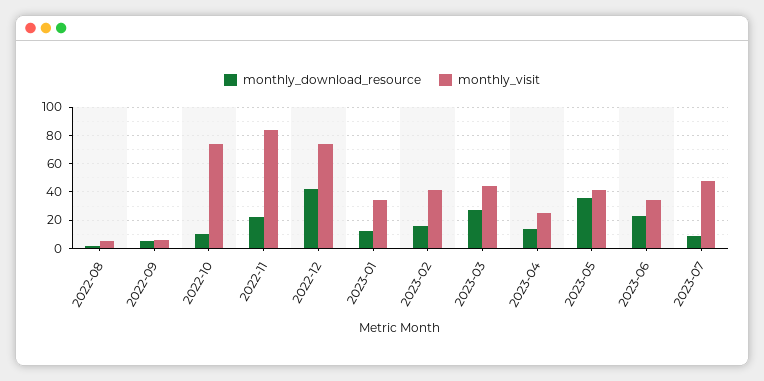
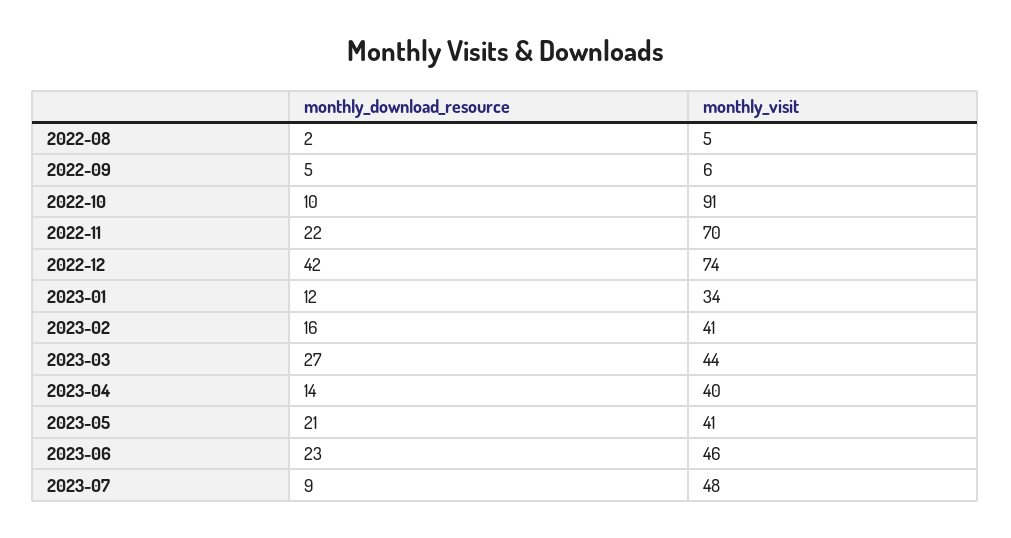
monthly_visit, 2022-10: 75 -> 91
monthly_visit, 2022-11: 85 -> 70
monthly_visit, 2023-04: 25 -> 40
monthly_download_resource, 2023-05: 35 -> 21
monthly_visit, 2023-06: 35 -> 46

